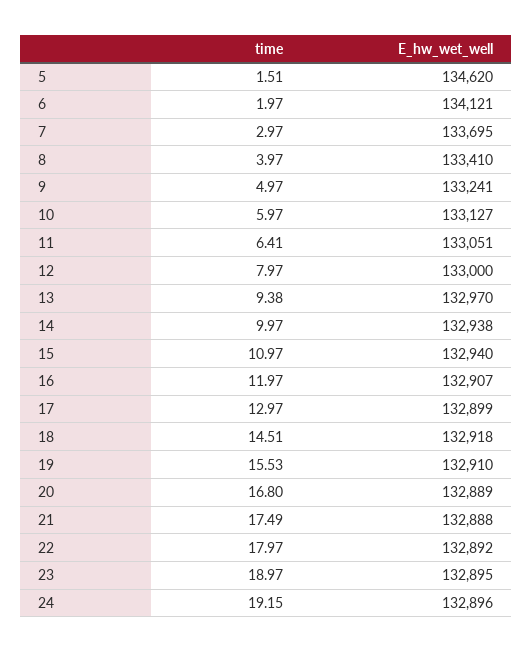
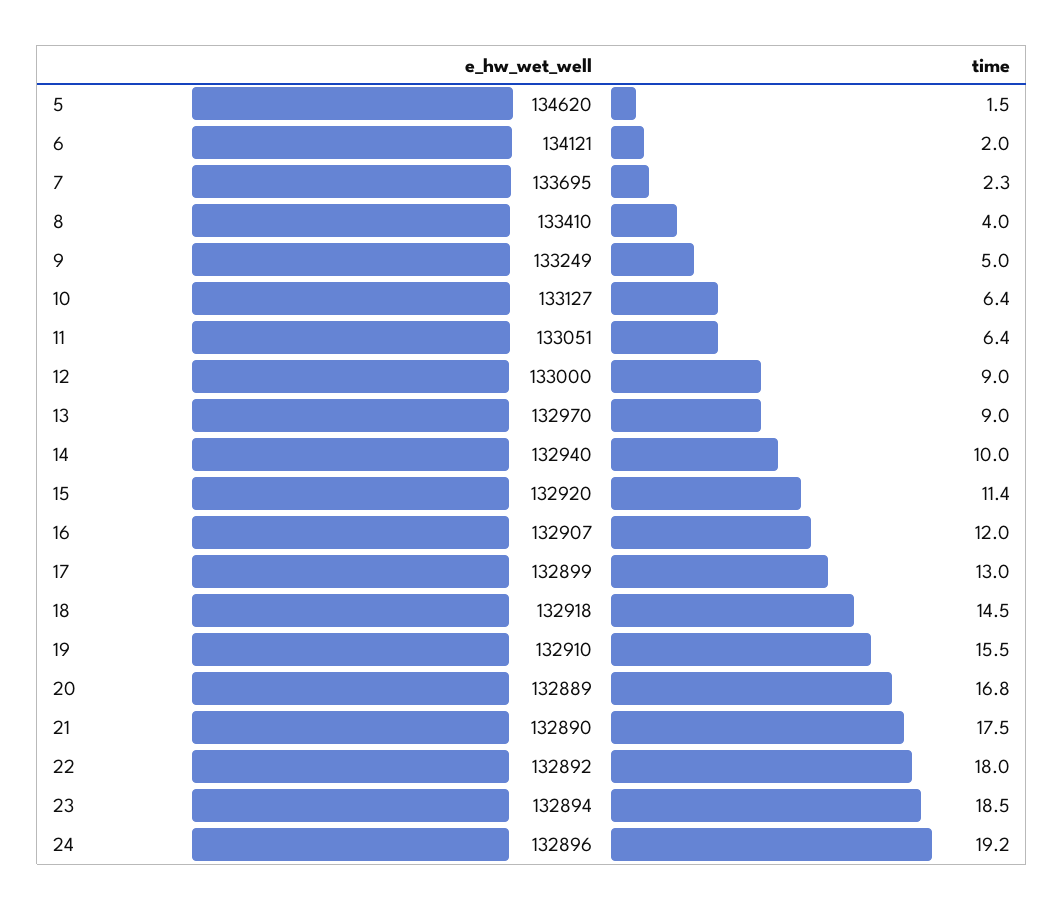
time, 7: 2.97 -> 2.3
E_hw_wet_well, 9: 133241 -> 133249
time, 10: 5.97 -> 6.4
time, 12: 7.97 -> 9
time, 13: 9.38 -> 9
E_hw_wet_well, 14: 132938 -> 132940
time, 15: 10.97 -> 11.4
E_hw_wet_well, 15: 132940 -> 132920
E_hw_wet_well, 21: 132888 -> 132890
time, 23: 18.97 -> 18.5
E_hw_wet_well, 23: 132895 -> 132894

